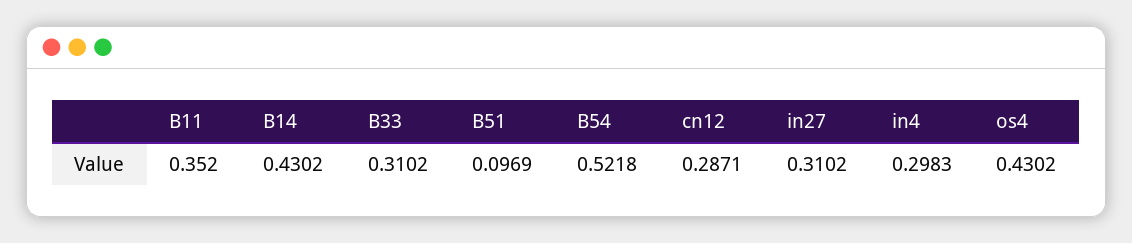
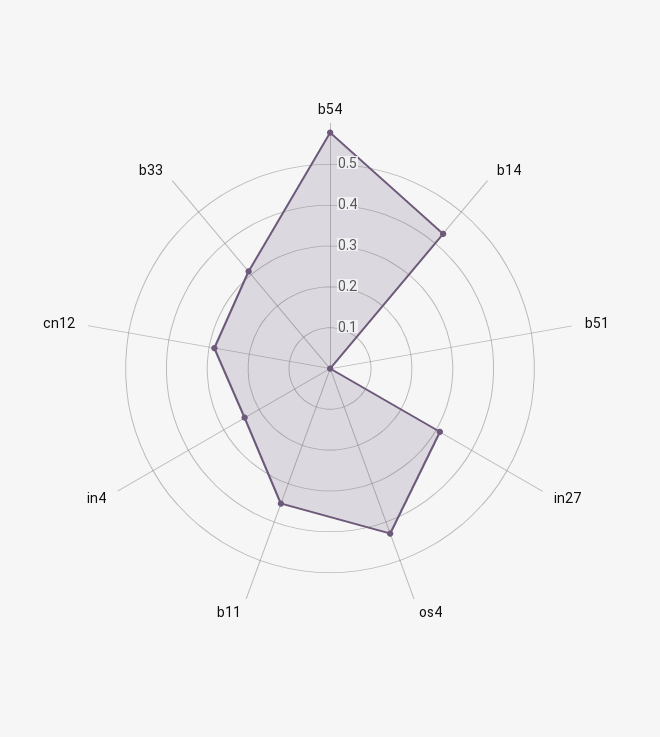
B51: 0.0969 -> 0
B54: 0.5218 -> 0.58
in4: 0.2983 -> 0.24

